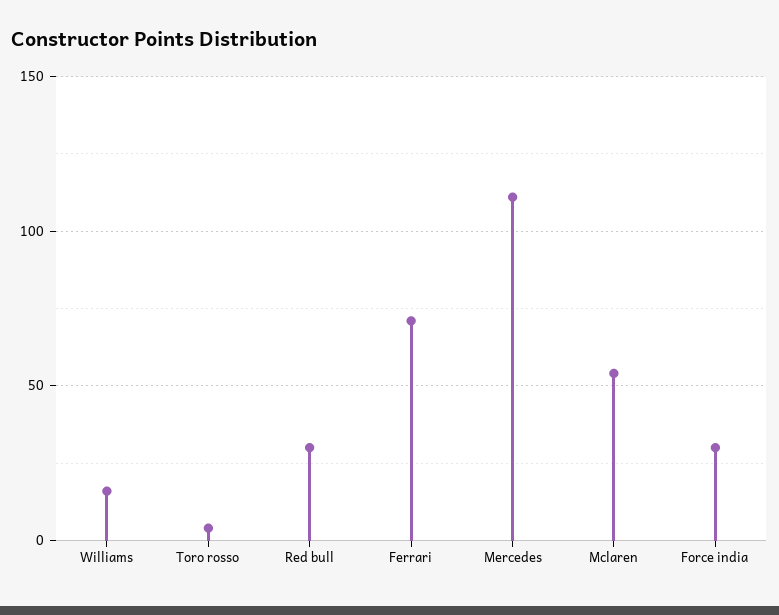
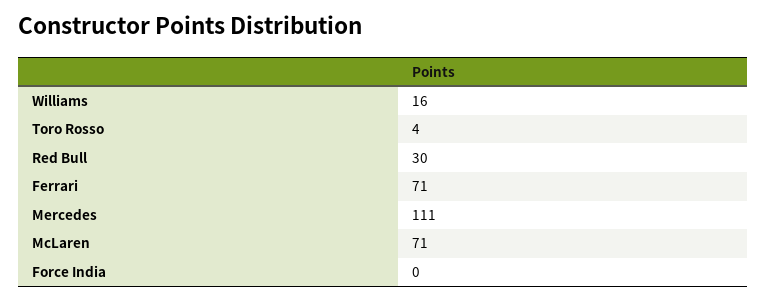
Mclaren: 55 -> 71
Force india: 30 -> 0

